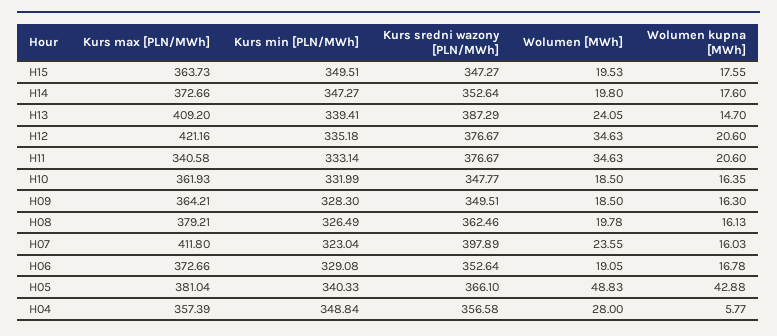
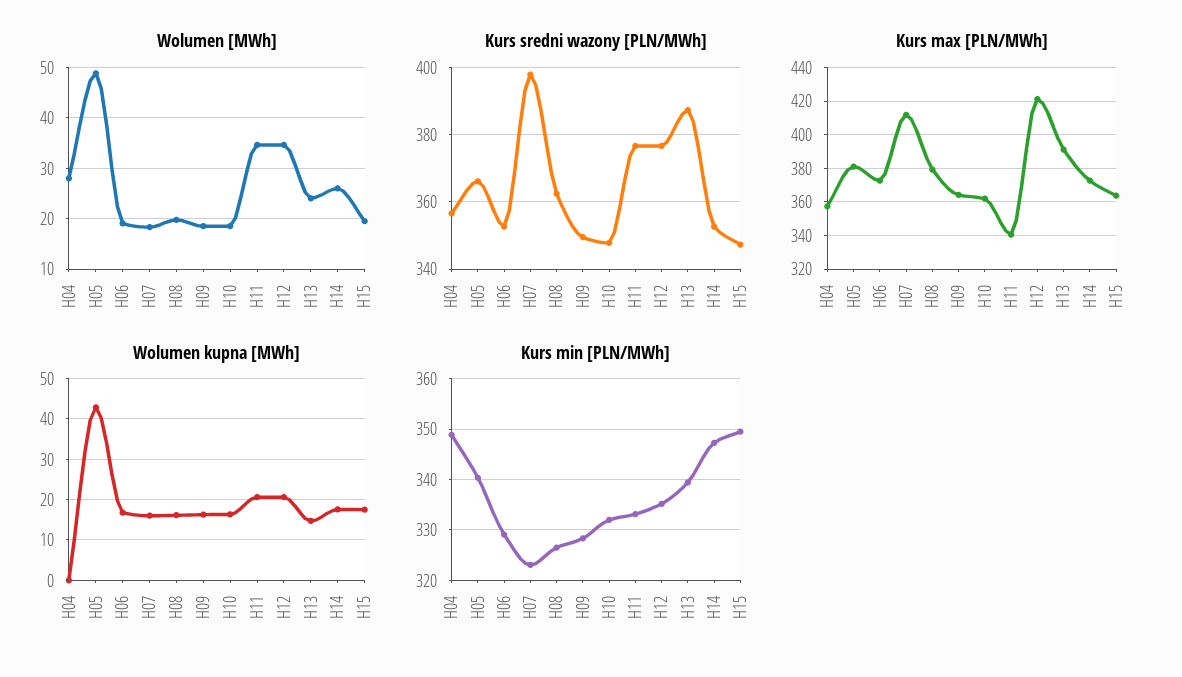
Wolumen [MWh], H14: 19.8 -> 26
Kurs max [PLN/MWh], H13: 409.2 -> 390
Wolumen [MWh], H07: 23.55 -> 18
Wolumen kupna [MWh], H04: 5.77 -> 0

